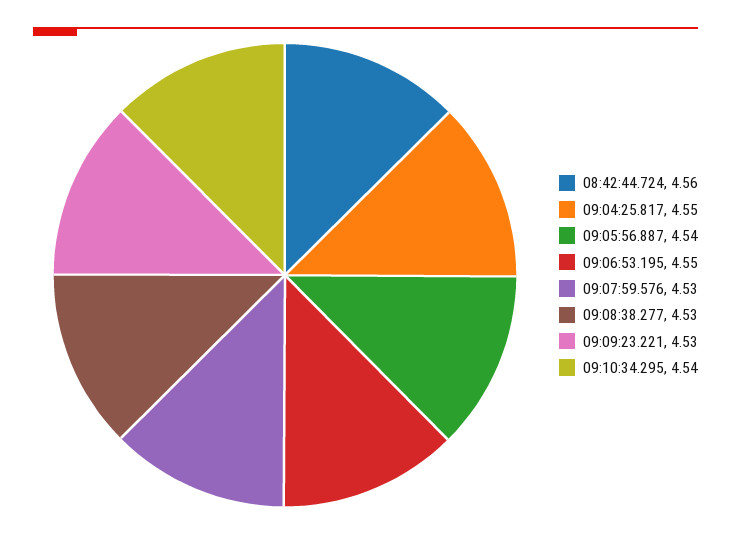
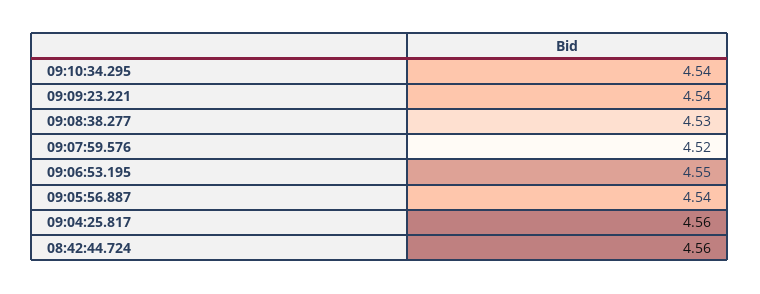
09:04:25.817: 4.55 -> 4.56
09:07:59.576: 4.53 -> 4.52
09:09:23.221: 4.53 -> 4.54

